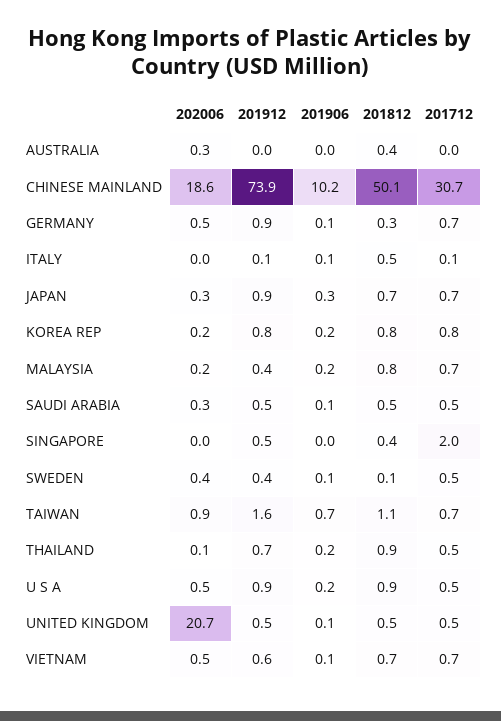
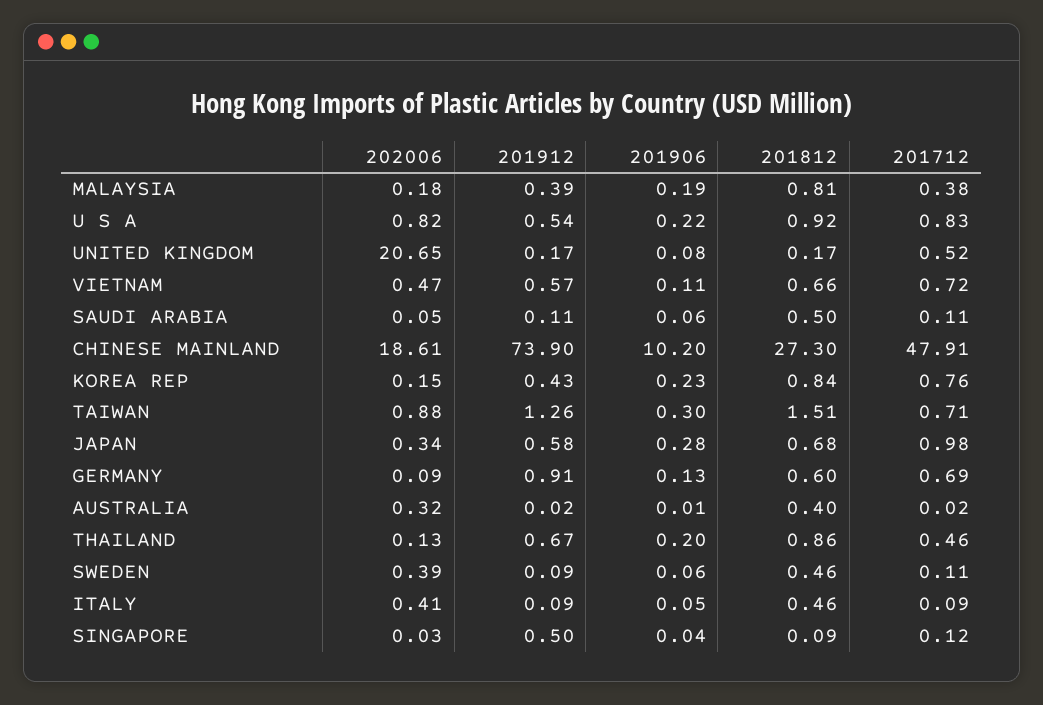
201812, CHINESE MAINLAND: 50.1 -> 27.3
201712, CHINESE MAINLAND: 30.7 -> 47.91
202006, GERMANY: 0.5 -> 0.09
201812, GERMANY: 0.3 -> 0.6
202006, ITALY: 0 -> 0.41
201912, JAPAN: 0.9 -> 0.58
201712, JAPAN: 0.7 -> 0.98
201912, KOREA REP: 0.8 -> 0.43
201712, MALAYSIA: 0.7 -> 0.38
202006, SAUDI ARABIA: 0.3 -> 0.05
201912, SAUDI ARABIA: 0.5 -> 0.11
201712, SAUDI ARABIA: 0.5 -> 0.11
201812, SINGAPORE: 0.4 -> 0.09
201712, SINGAPORE: 2 -> 0.12
201912, SWEDEN: 0.4 -> 0.09
201812, SWEDEN: 0.1 -> 0.46
201712, SWEDEN: 0.5 -> 0.11
201912, TAIWAN: 1.6 -> 1.26
201906, TAIWAN: 0.7 -> 0.3
201812, TAIWAN: 1.1 -> 1.51
202006, U S A: 0.5 -> 0.82
201912, U S A: 0.9 -> 0.54
201712, U S A: 0.5 -> 0.83
201912, UNITED KINGDOM: 0.5 -> 0.17
201812, UNITED KINGDOM: 0.5 -> 0.17

